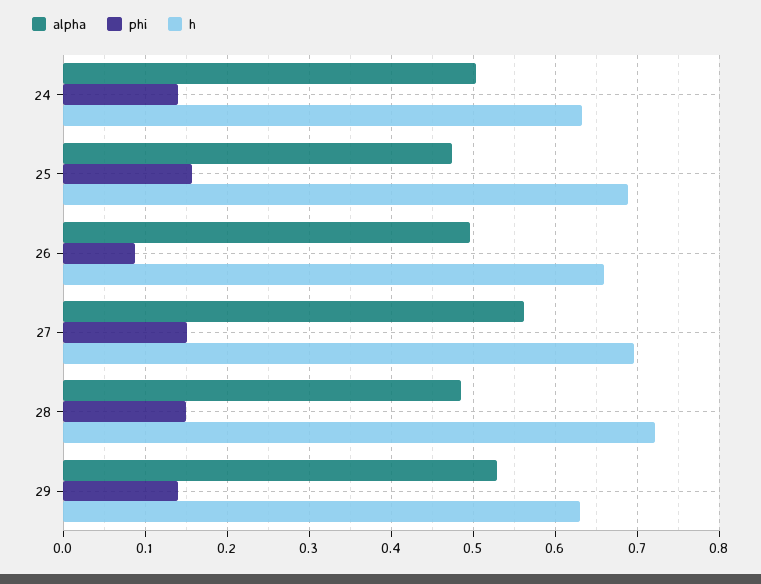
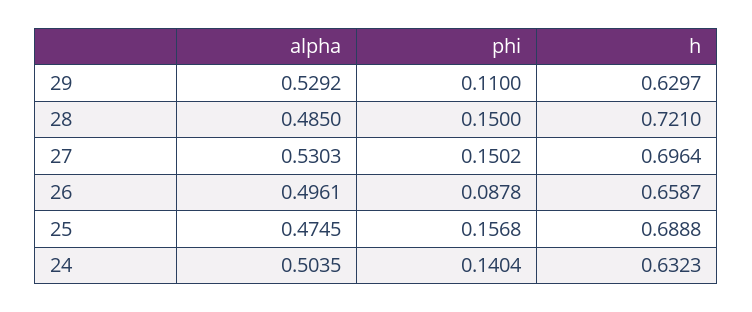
alpha, 27: 0.56 -> 0.5303
phi, 29: 0.14 -> 0.11

